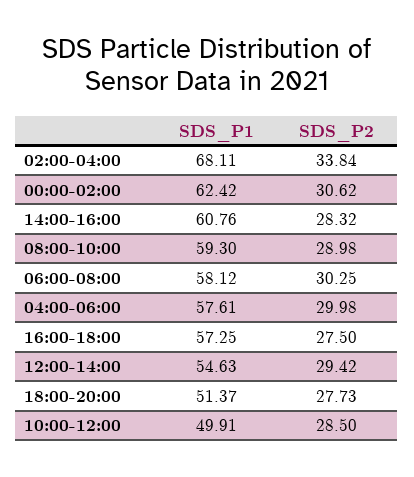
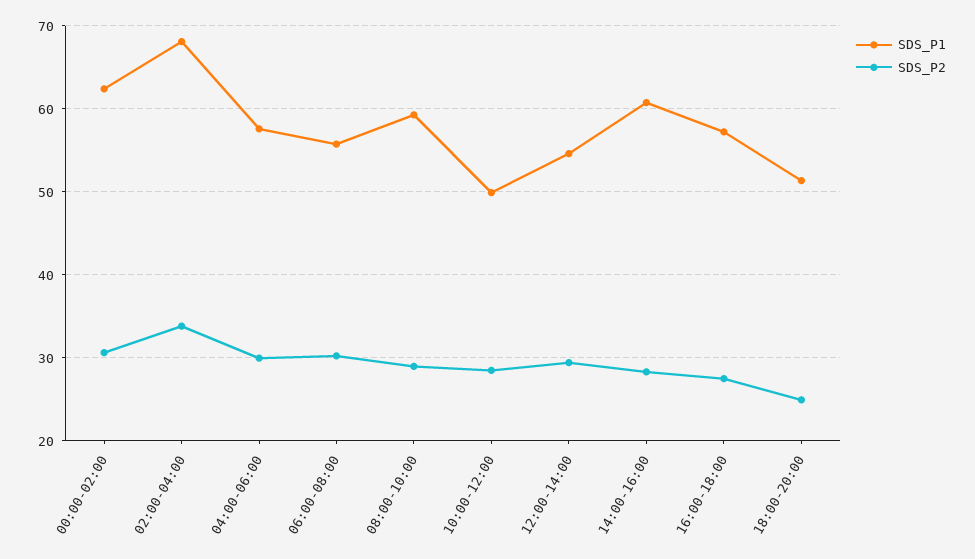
SDS_P1, 06:00-08:00: 58.12 -> 56
SDS_P2, 18:00-20:00: 27.73 -> 25

